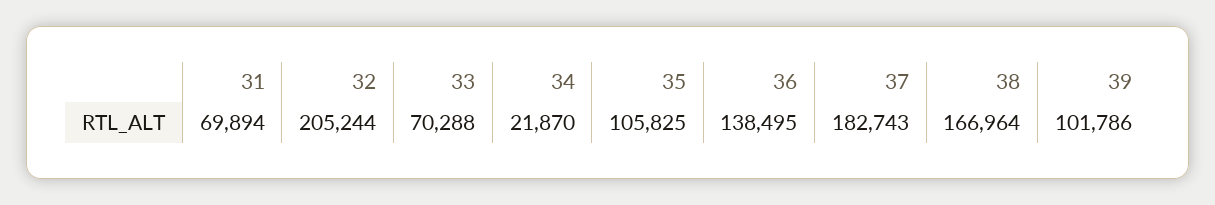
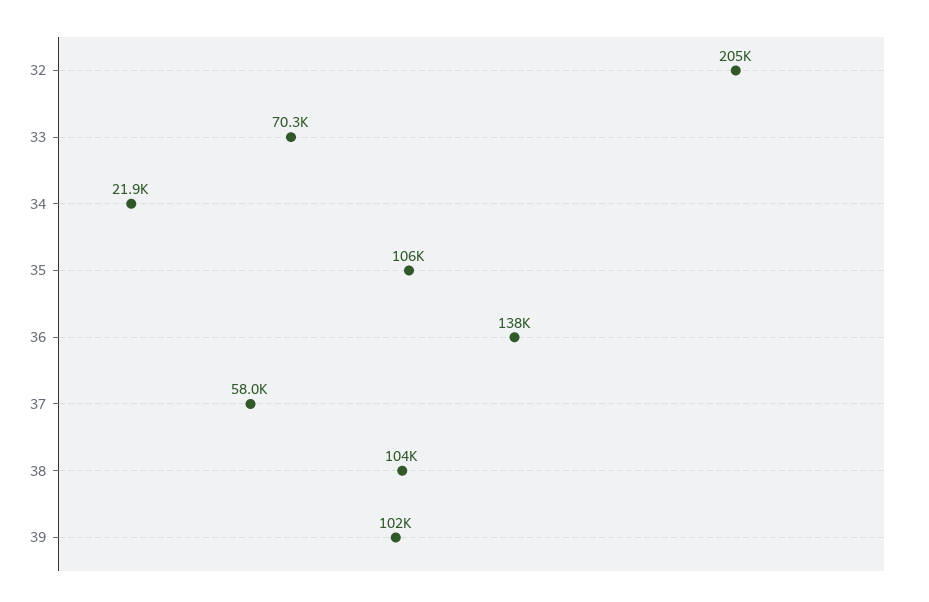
31: 69894 -> none
37: 182743 -> 58000
38: 166964 -> 104000

